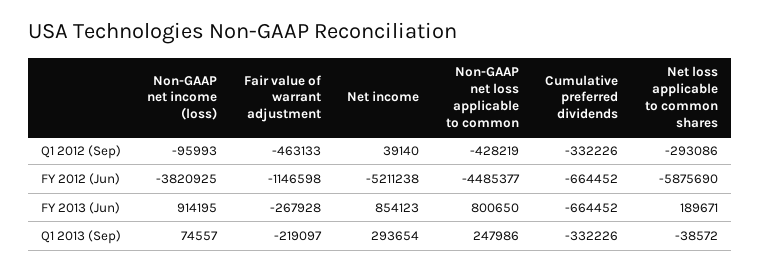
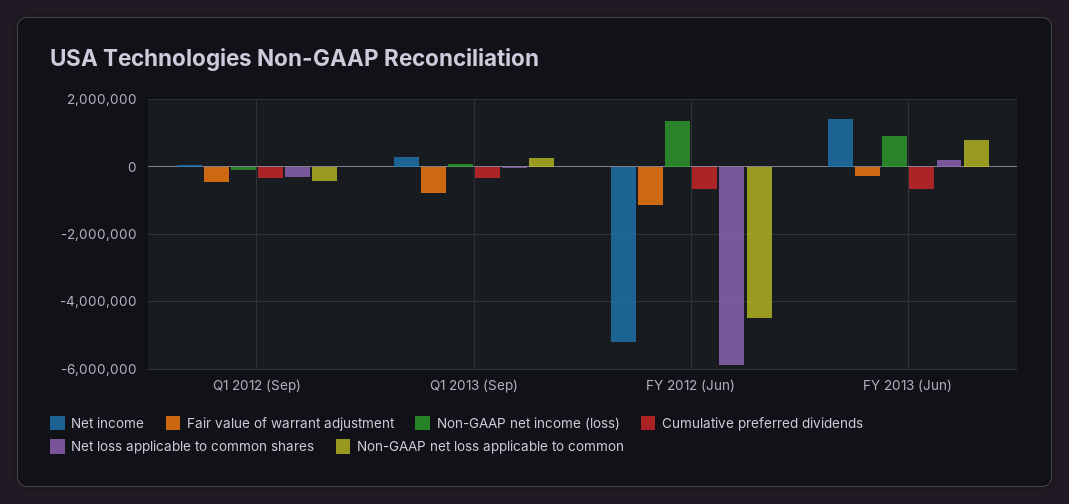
Non-GAAP net income (loss), FY 2012 (Jun): -3820925 -> 1400000
Net income, FY 2013 (Jun): 854123 -> 1400000
Fair value of warrant adjustment, Q1 2013 (Sep): -219097 -> -800000

